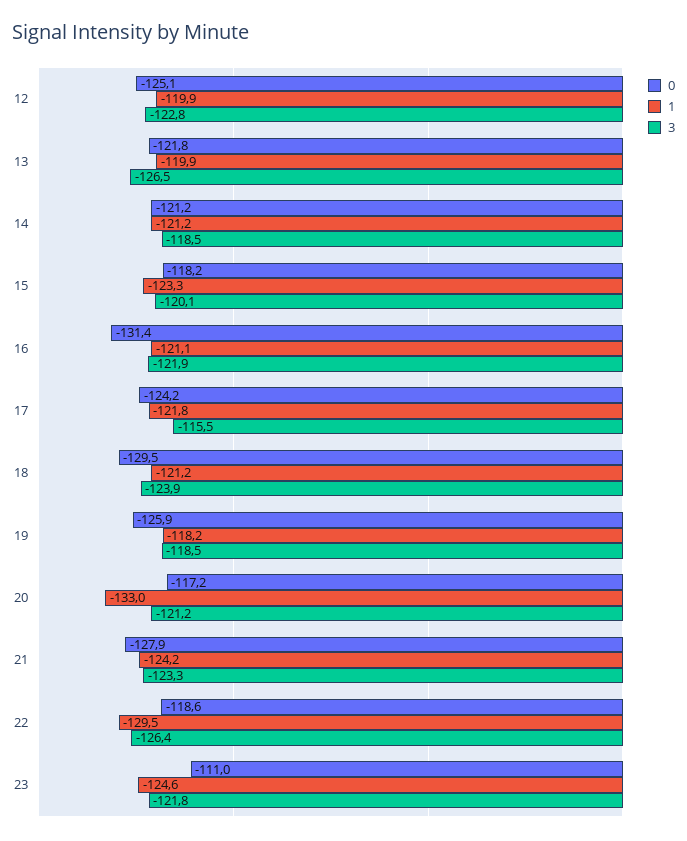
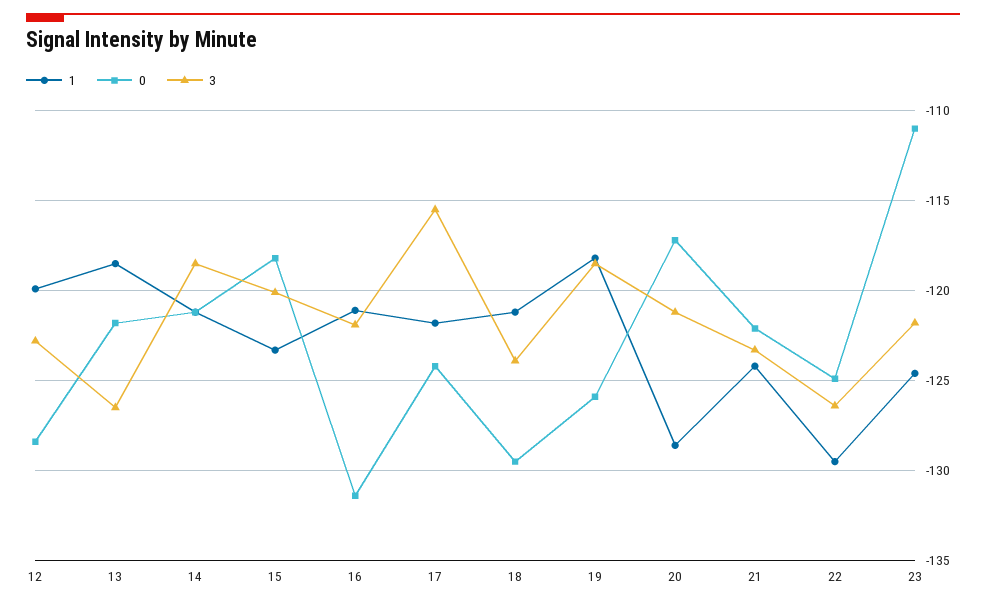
0, 12: -125.1 -> -128.5
1, 13: -119.9 -> -118.5
1, 20: -133 -> -128.5
0, 21: -127.9 -> -122
0, 22: -118.6 -> -125

